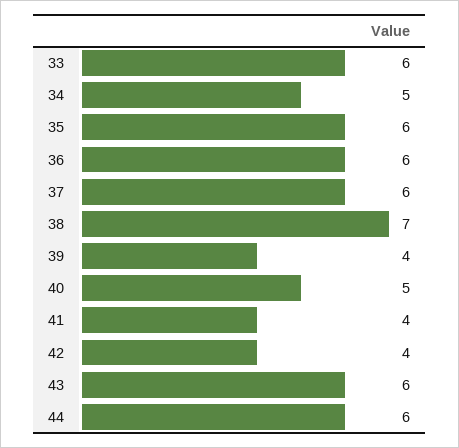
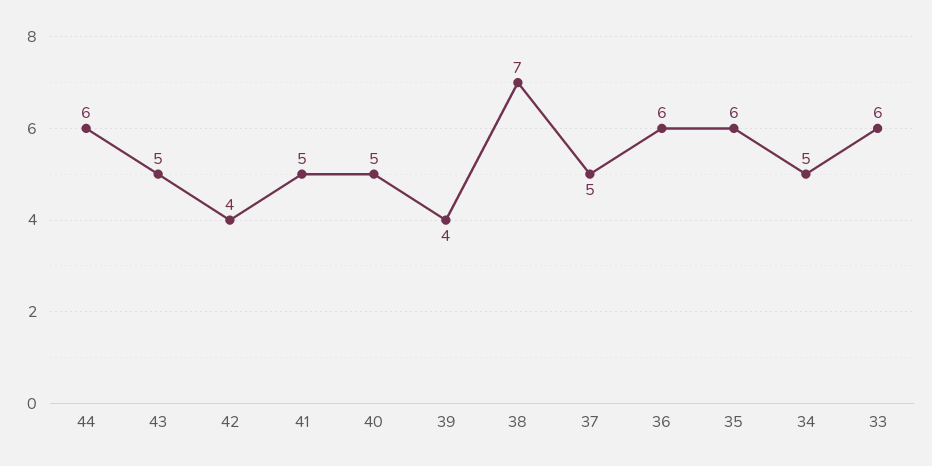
37: 6 -> 5
41: 4 -> 5
43: 6 -> 5

